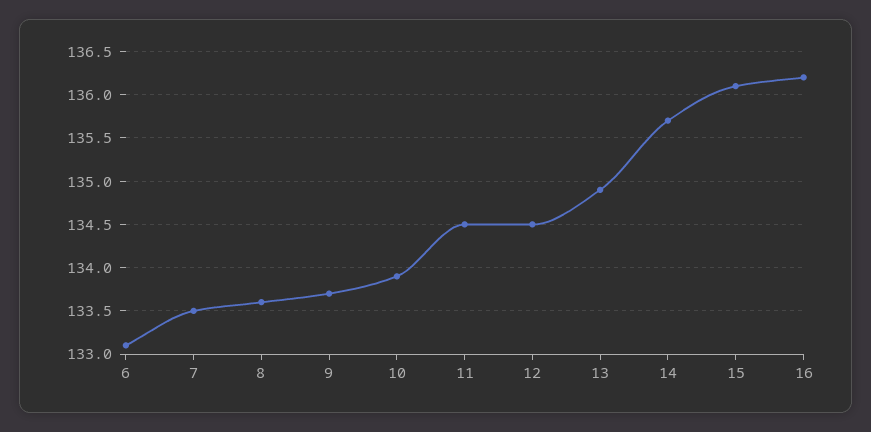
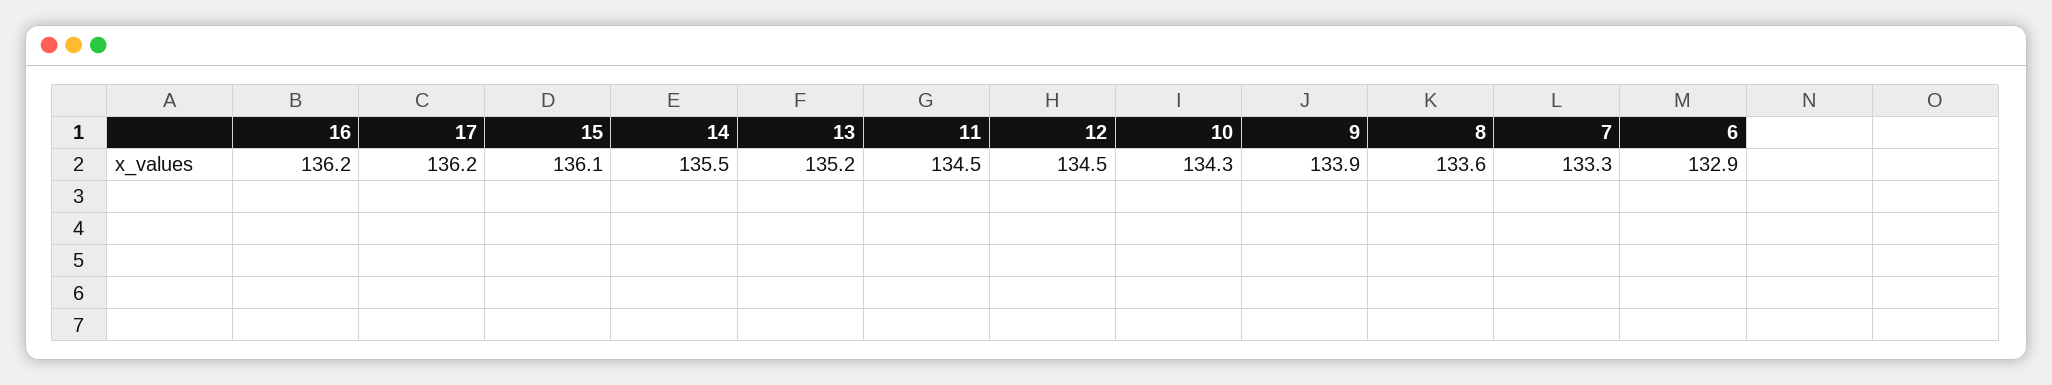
6: 133.1 -> 132.9
7: 133.5 -> 133.3
9: 133.7 -> 133.9
10: 133.9 -> 134.3
13: 134.9 -> 135.2
14: 135.7 -> 135.5
17: none -> 136.2

